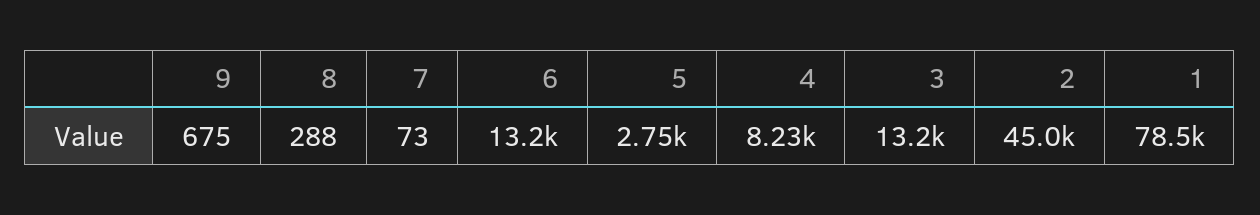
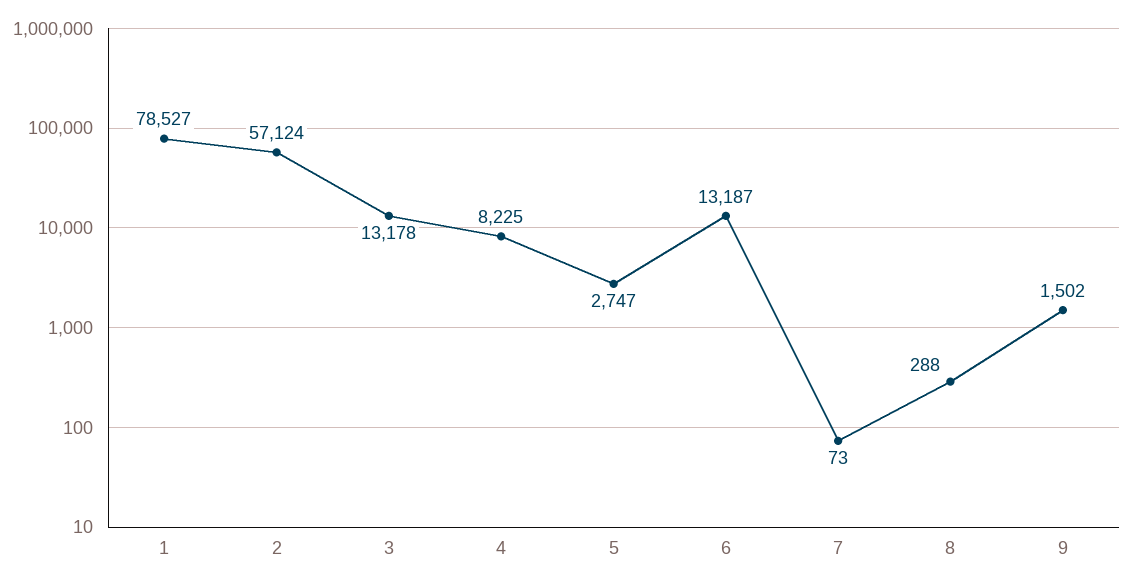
9: 675 -> 1502
2: 45000 -> 57124

